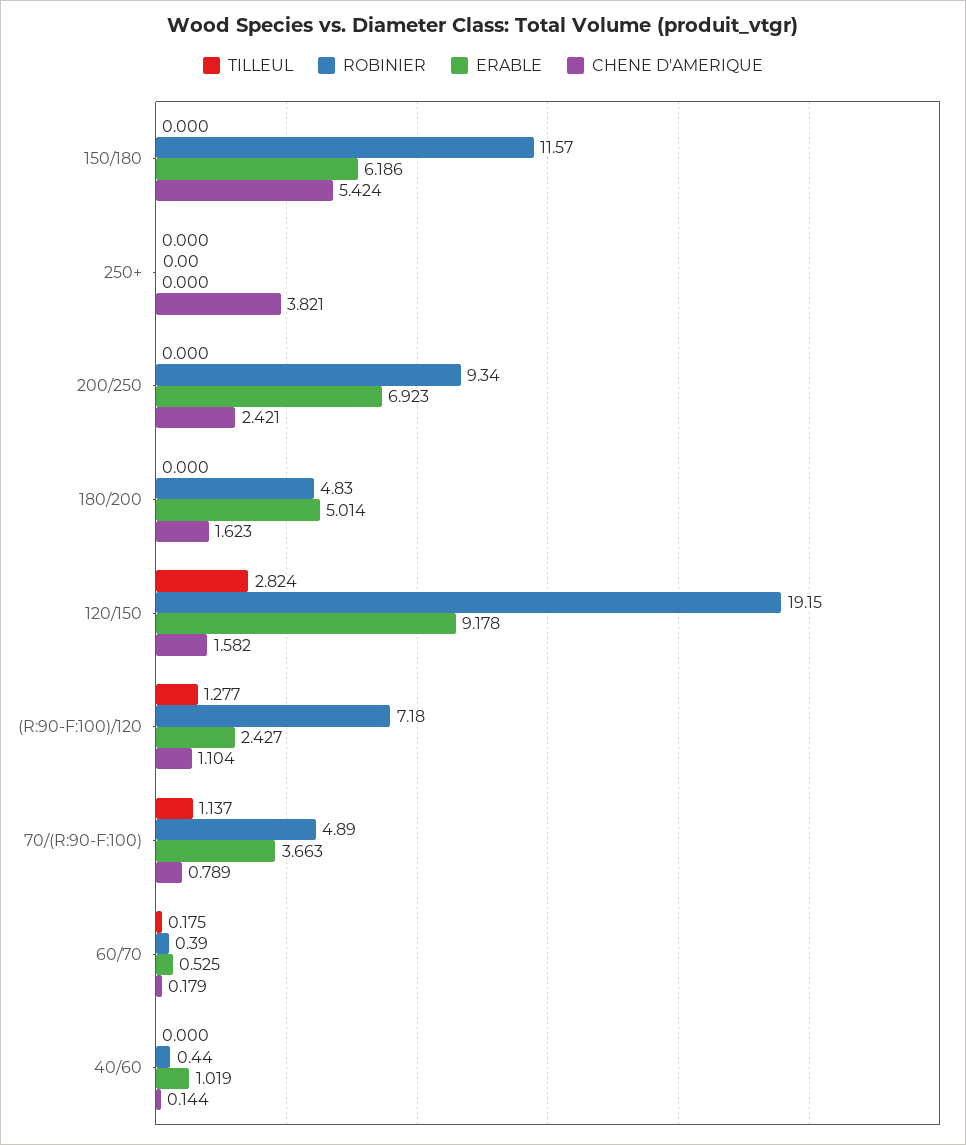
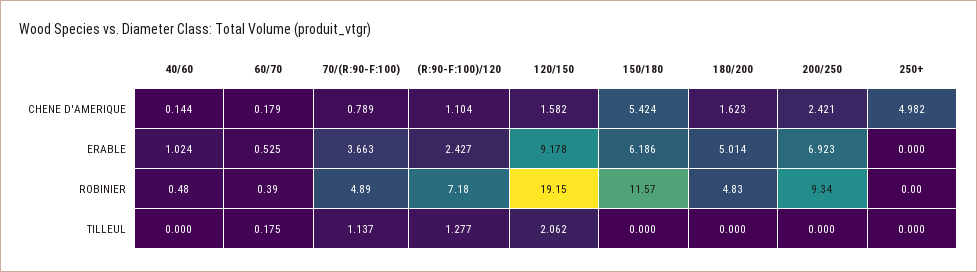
CHENE D'AMERIQUE, 250+: 3.821 -> 4.982
TILLEUL, 120/150: 2.824 -> 2.062
ROBINIER, 40/60: 0.44 -> 0.48
ERABLE, 40/60: 1.019 -> 1.024

